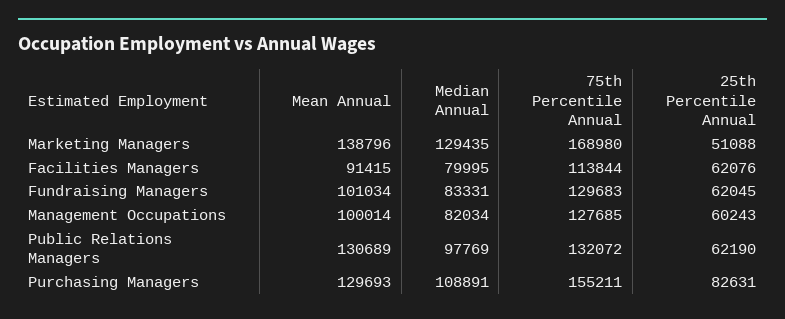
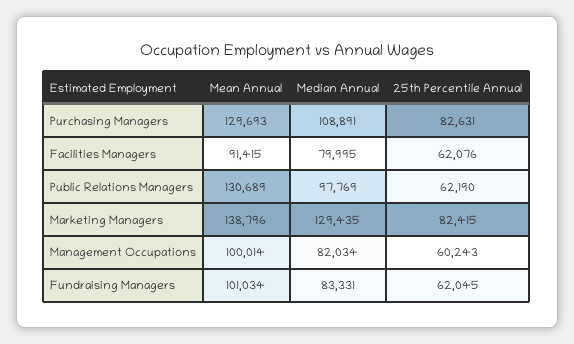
75th Percentile Annual, Marketing Managers: 168980 -> none
25th Percentile Annual, Marketing Managers: 51088 -> 82415
75th Percentile Annual, Facilities Managers: 113844 -> none
75th Percentile Annual, Fundraising Managers: 129683 -> none
75th Percentile Annual, Management Occupations: 127685 -> none
75th Percentile Annual, Public Relations Managers: 132072 -> none
75th Percentile Annual, Purchasing Managers: 155211 -> none

